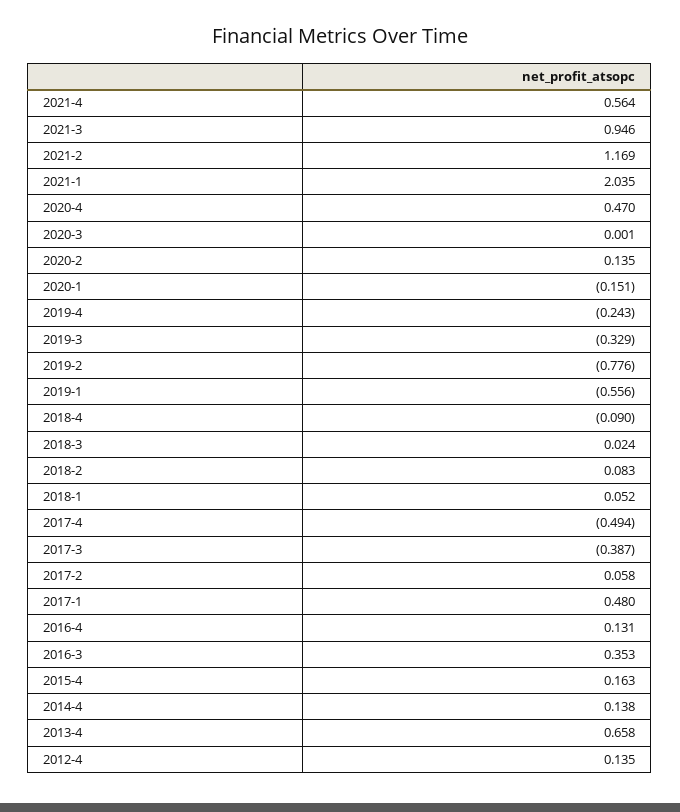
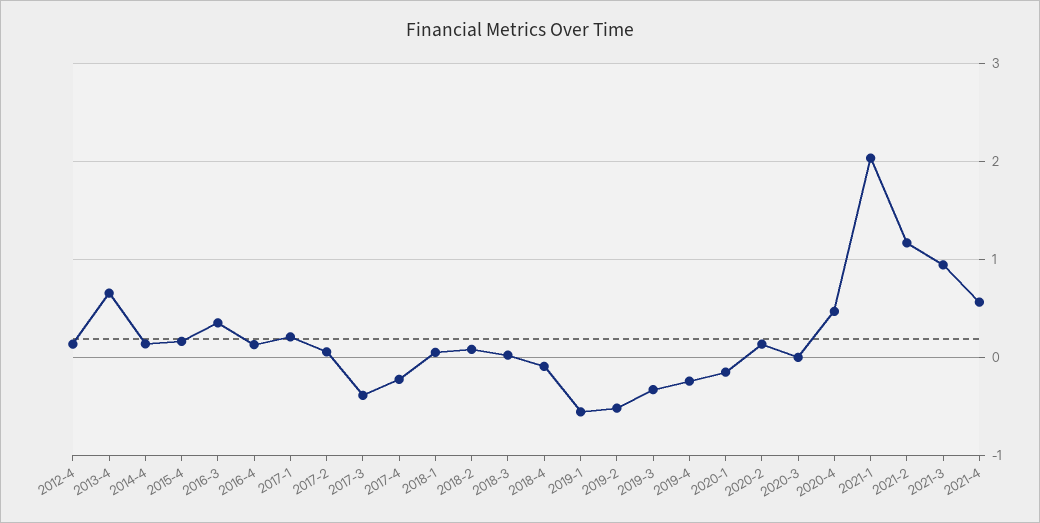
2019-2: -0.776 -> -0.5
2017-4: -0.494 -> -0.2
2017-1: 0.48 -> 0.2

